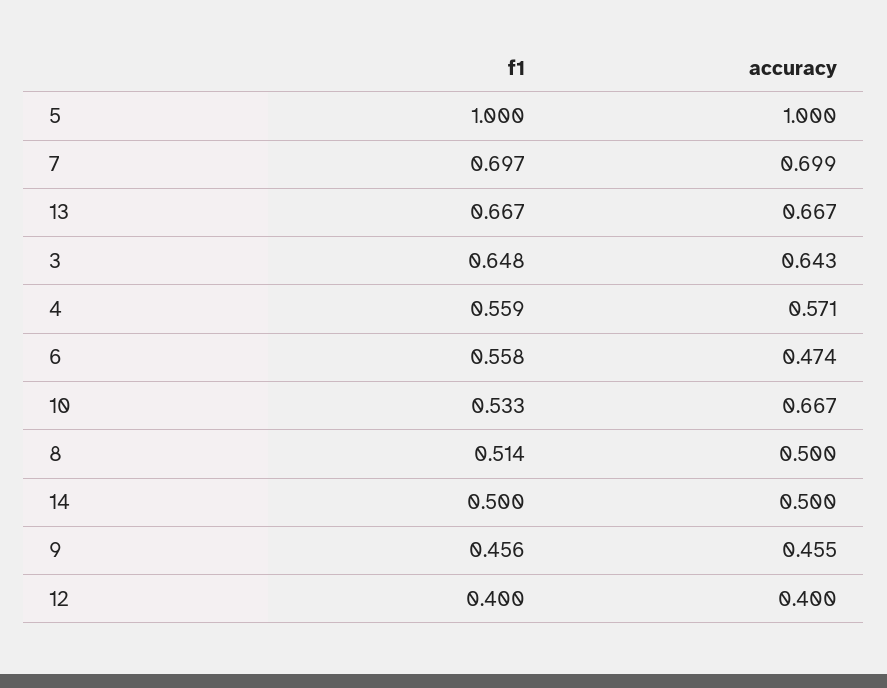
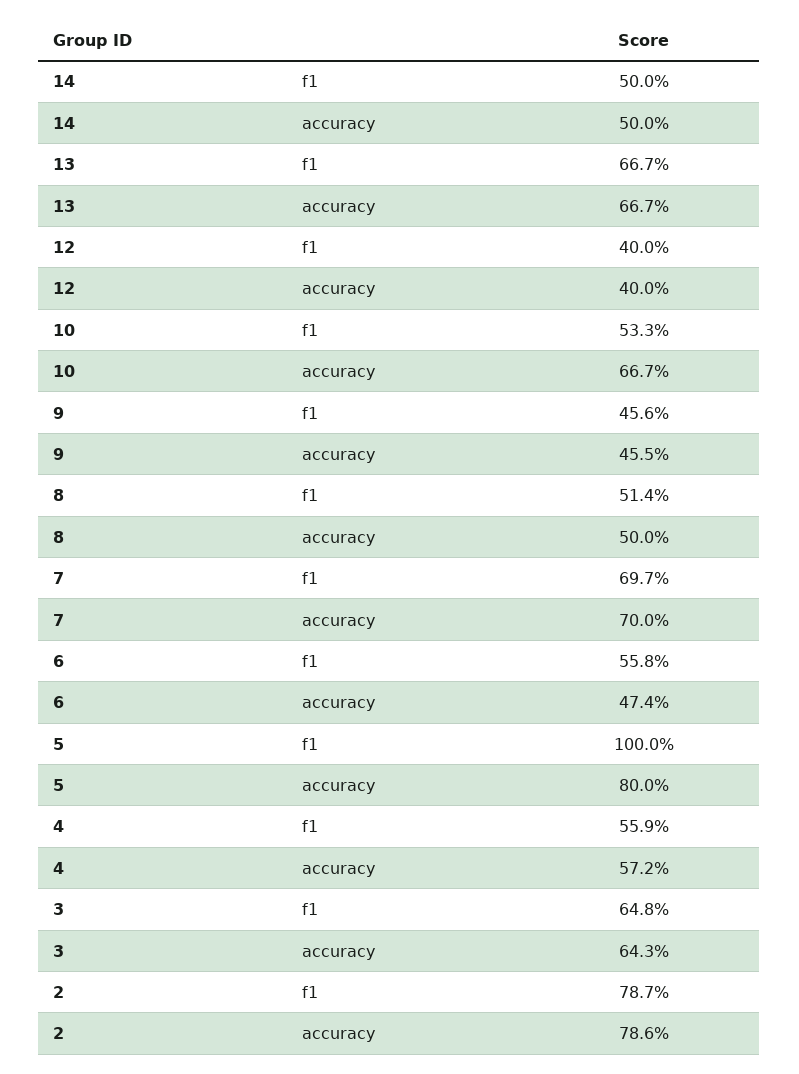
accuracy, 5: 1 -> 0.8
accuracy, 7: 0.699 -> 0.7
accuracy, 4: 0.571 -> 0.572
f1, 2: none -> 0.787
accuracy, 2: none -> 0.786

